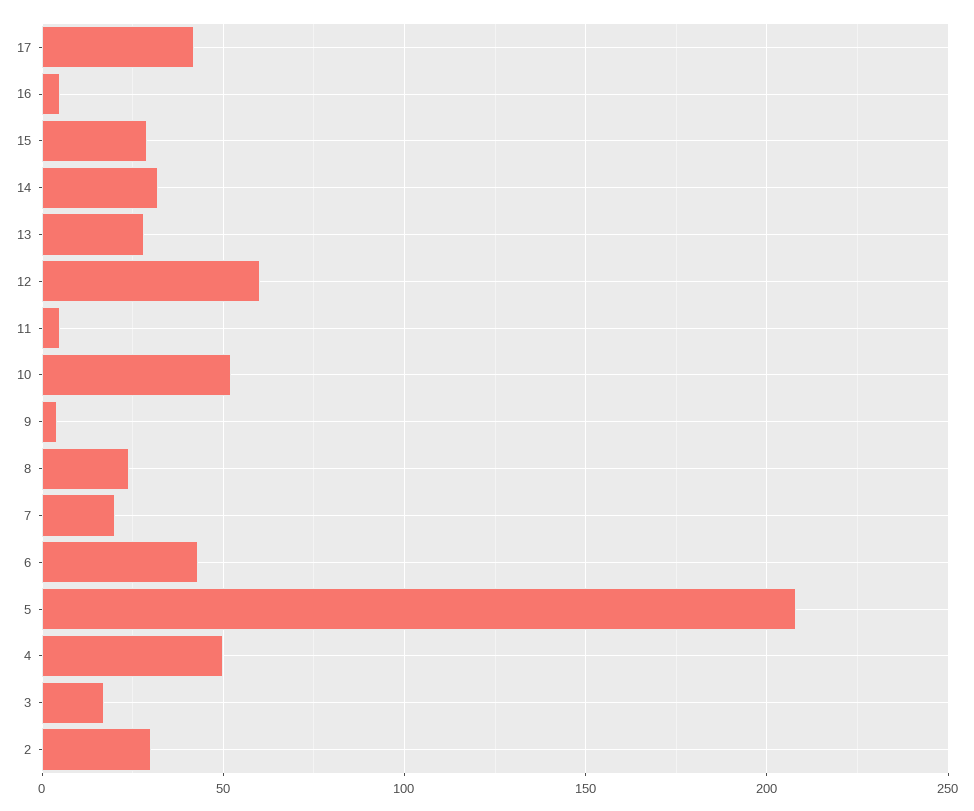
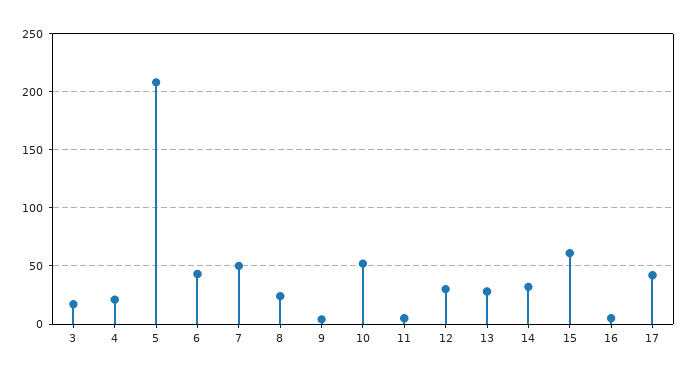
15: 30 -> 60
12: 60 -> 30
7: 20 -> 50
4: 50 -> 20
2: 30 -> none

